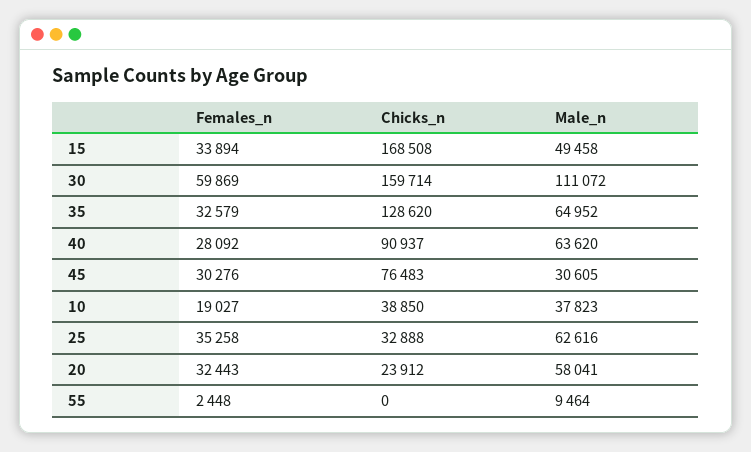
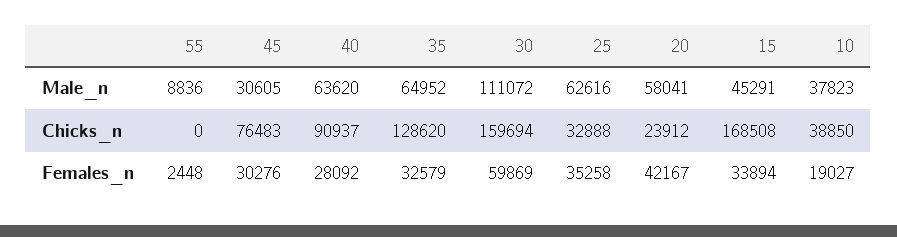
Male_n, 15: 49458 -> 45291
Chicks_n, 30: 159714 -> 159694
Females_n, 20: 32443 -> 42167
Male_n, 55: 9464 -> 8836

